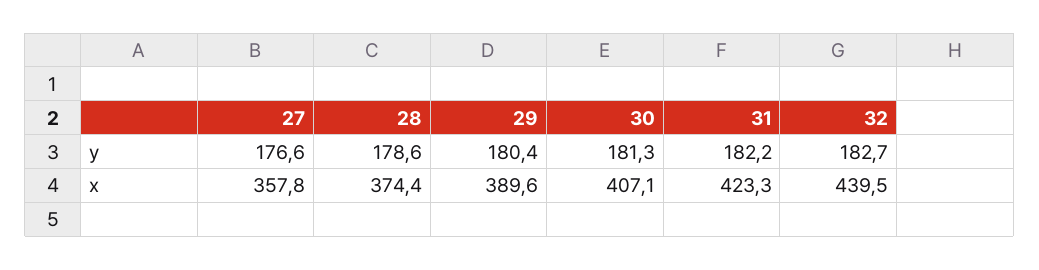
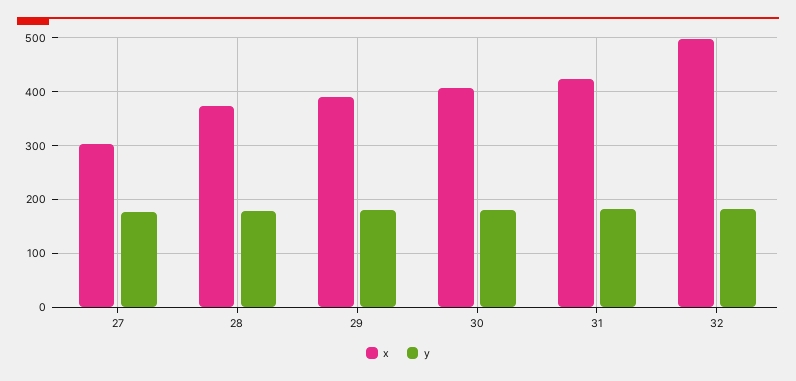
x, 27: 357.8 -> 300
x, 32: 439.5 -> 500

